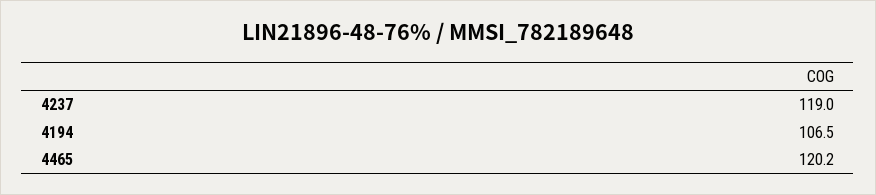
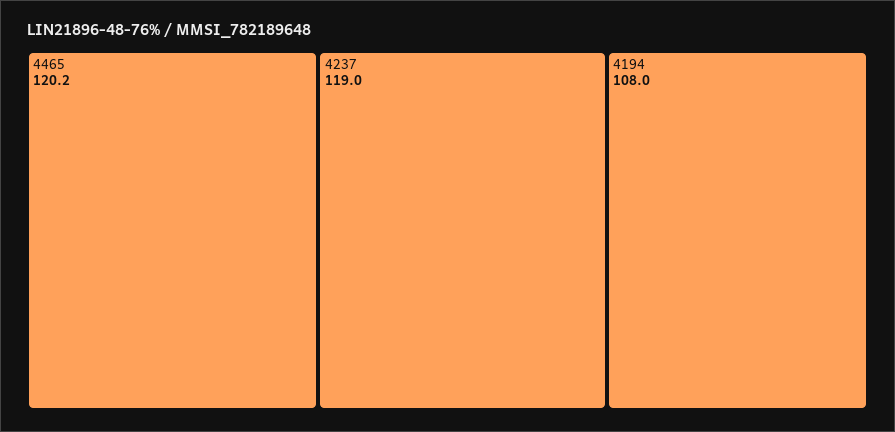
4194: 106.5 -> 108

